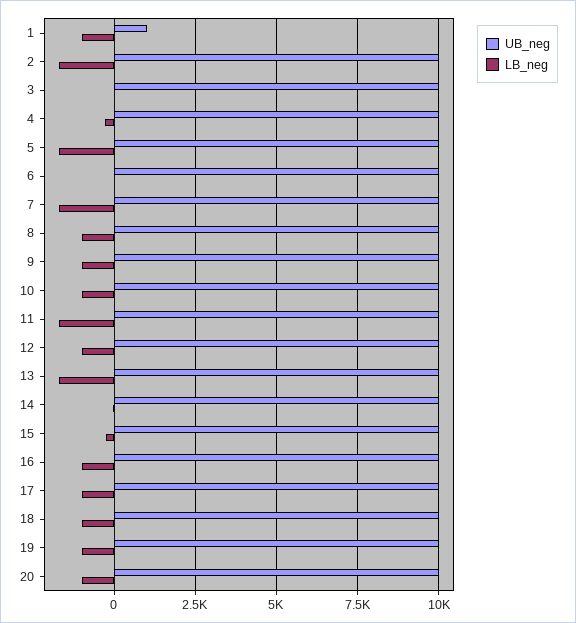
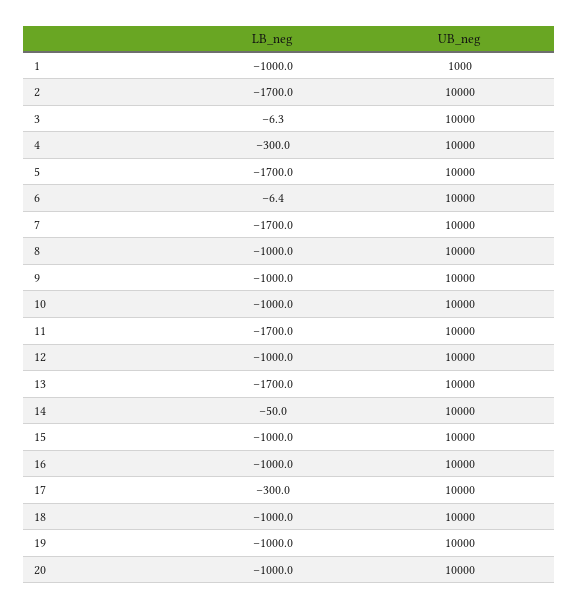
LB_neg, 15: -250 -> -1000
LB_neg, 17: -1000 -> -300

